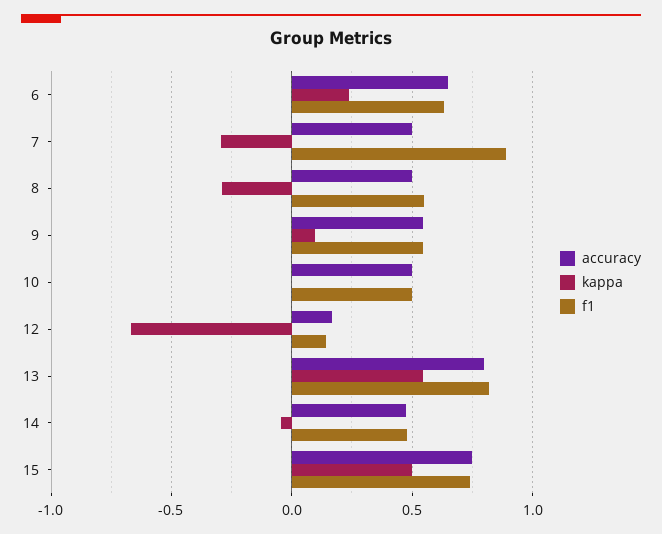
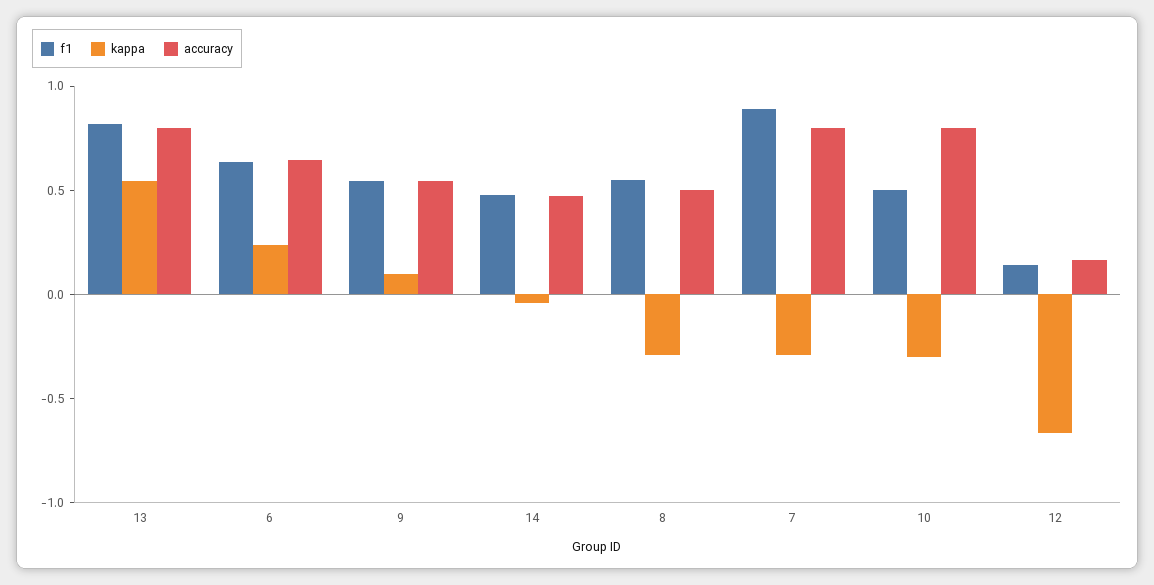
accuracy, 7: 0.5 -> 0.8
accuracy, 10: 0.5 -> 0.8
kappa, 10: 0 -> -0.3
accuracy, 15: 0.75 -> none
kappa, 15: 0.5 -> none
f1, 15: 0.75 -> none

